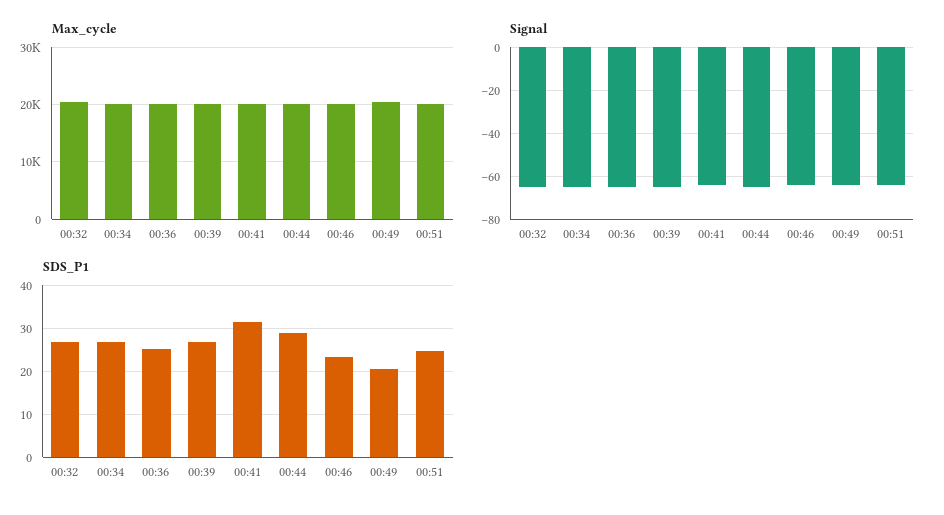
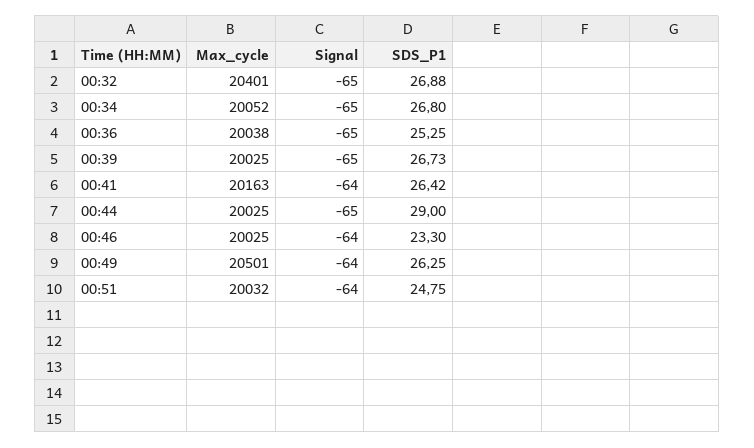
SDS_P1, 00:41: 32 -> 26.42
SDS_P1, 00:49: 20 -> 26.25

